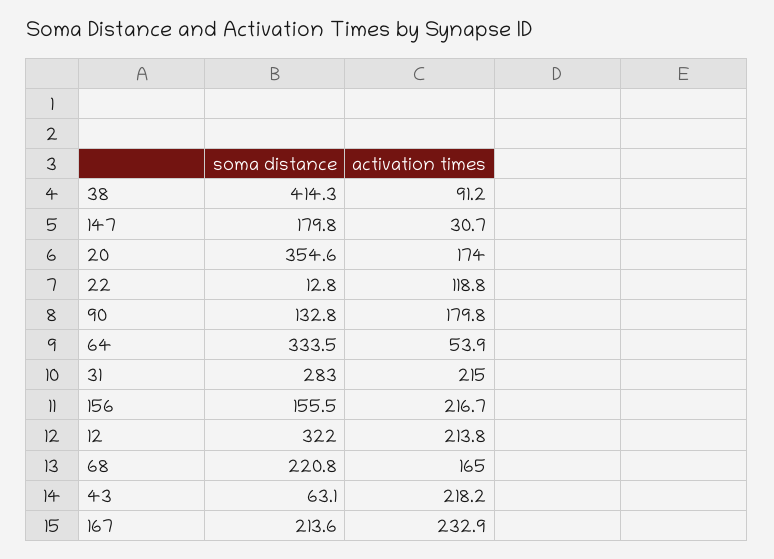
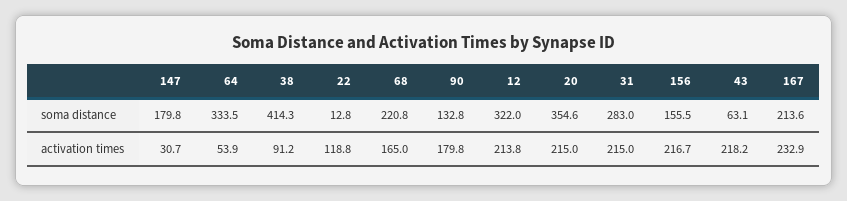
activation times, 20: 174 -> 215

